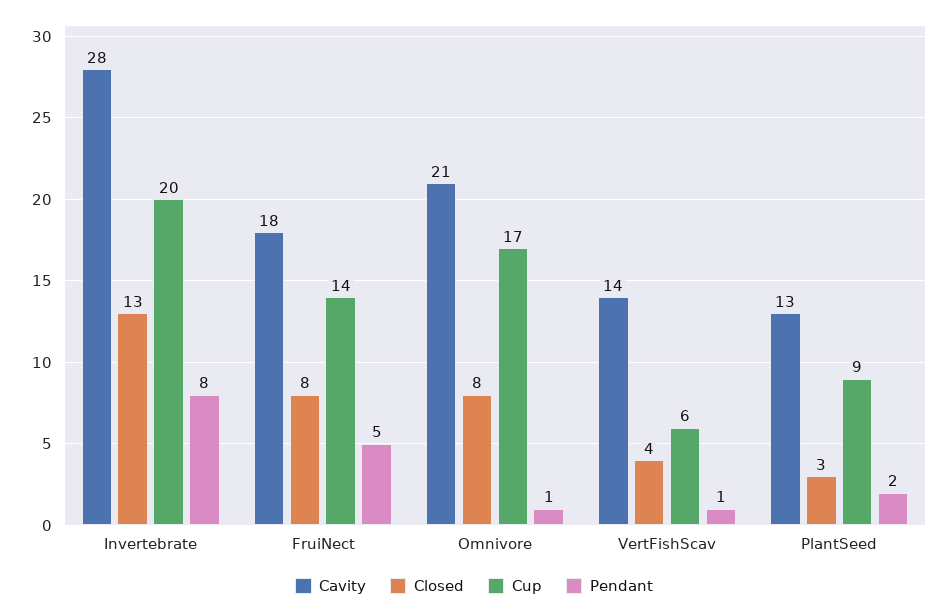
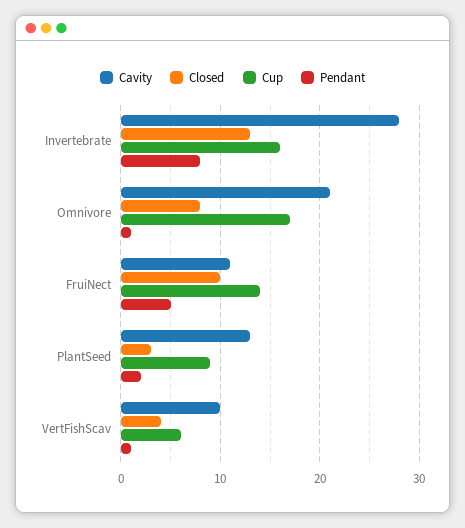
Cup, Invertebrate: 20 -> 16
Cavity, FruiNect: 18 -> 11
Closed, FruiNect: 8 -> 10
Cavity, VertFishScav: 14 -> 10

